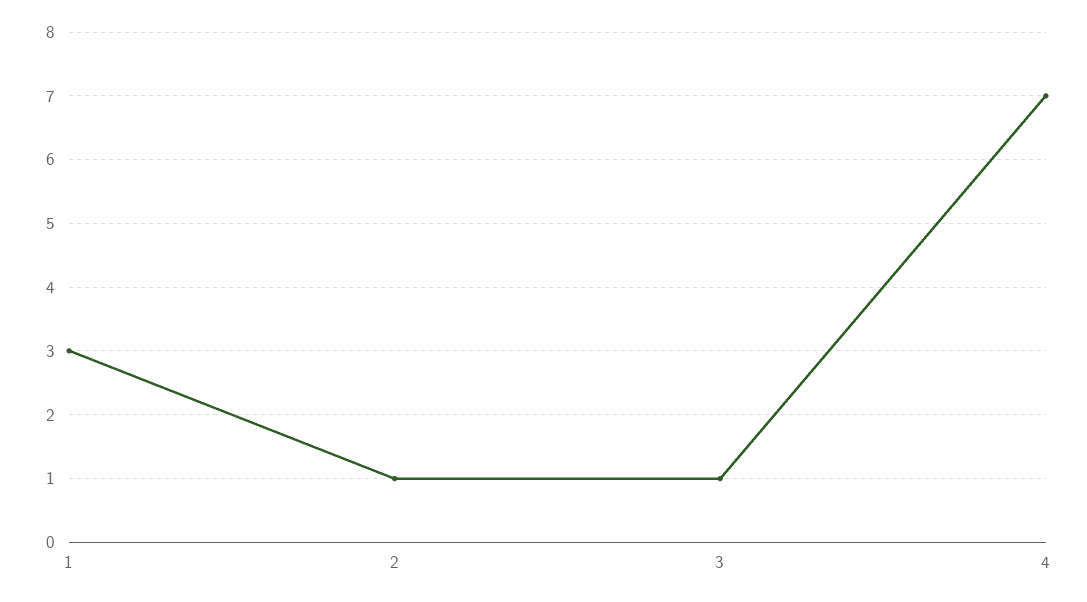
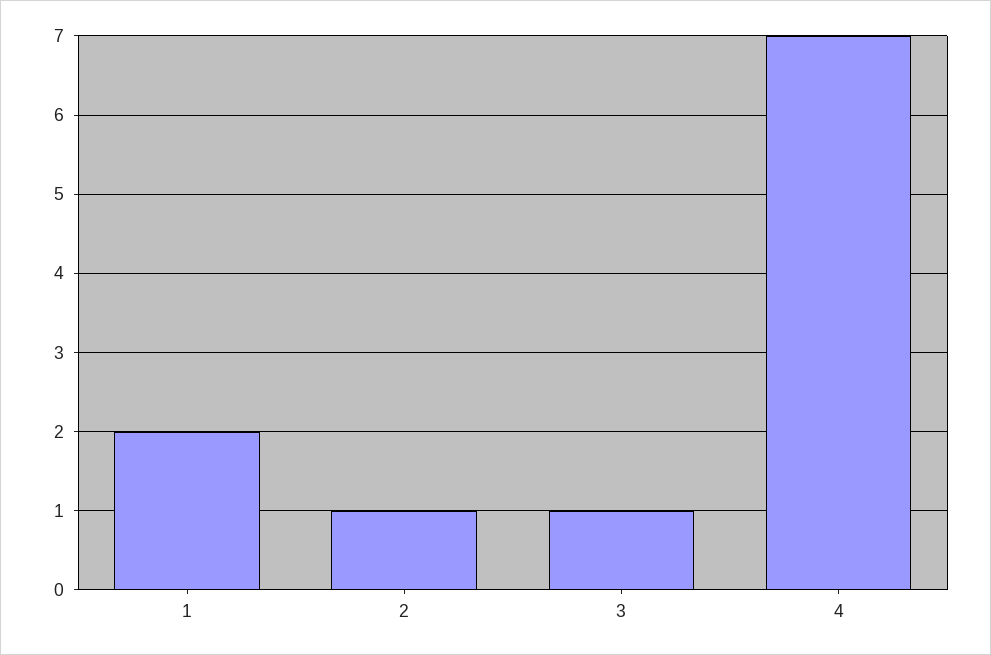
1: 3 -> 2

